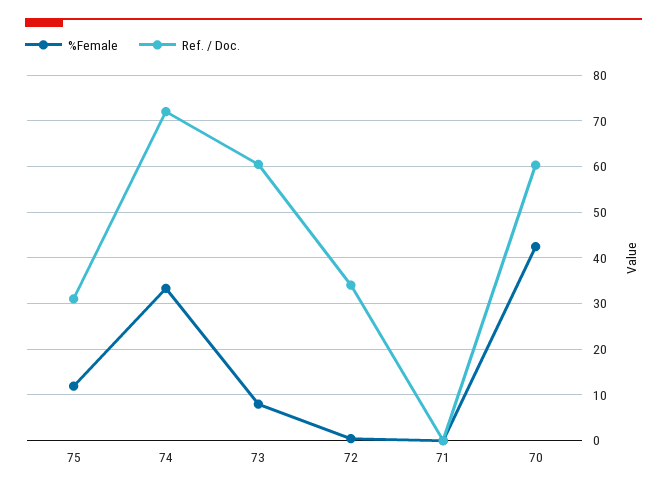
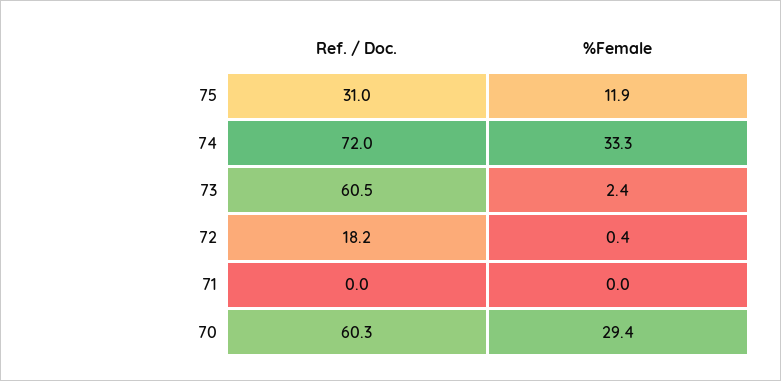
%Female, 73: 8 -> 2.4
Ref. / Doc., 72: 34 -> 18.2
%Female, 70: 42 -> 29.4

